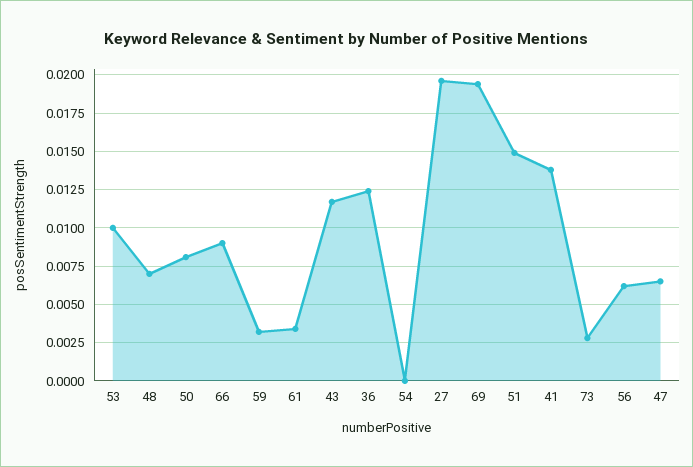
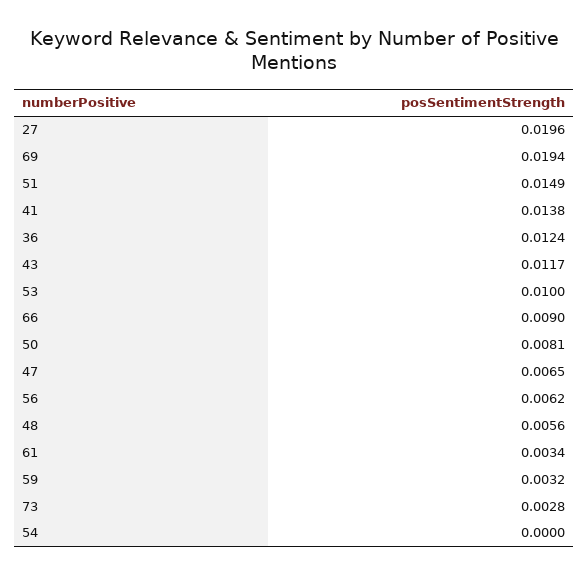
48: 0.007 -> 0.0056

